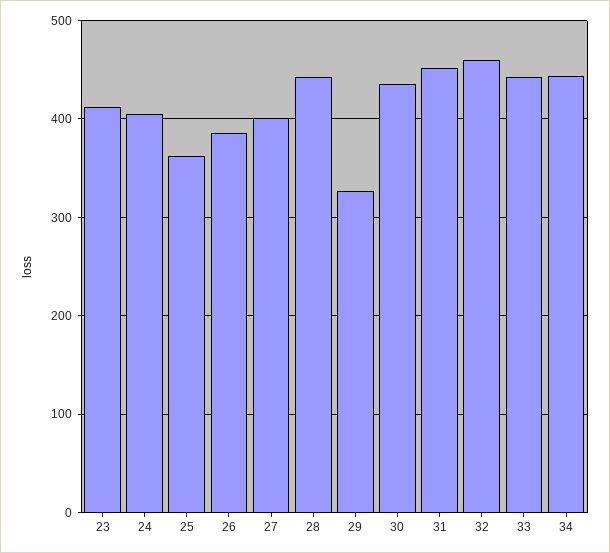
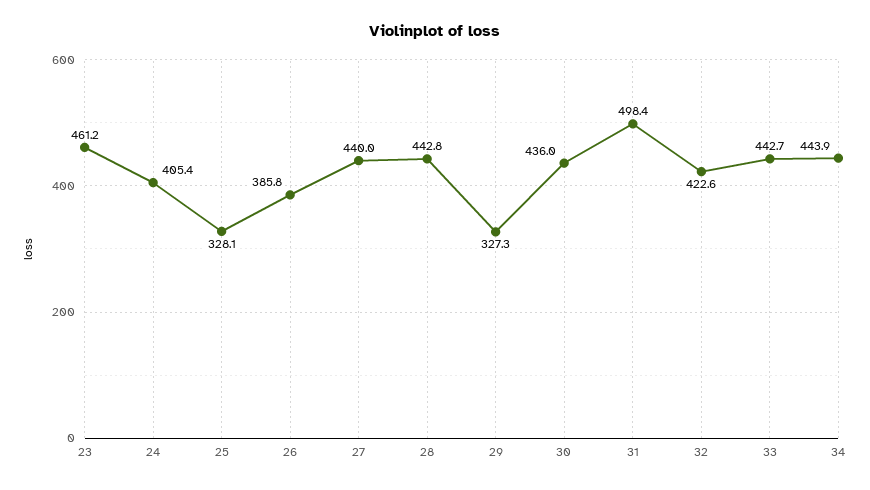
23: 410 -> 461.2
25: 360 -> 328.1
27: 400 -> 440
31: 450 -> 498.4
32: 460 -> 422.6

